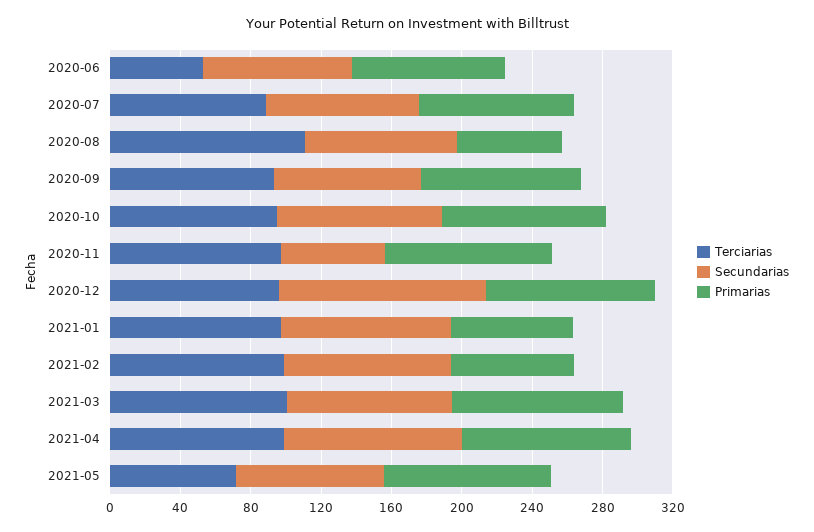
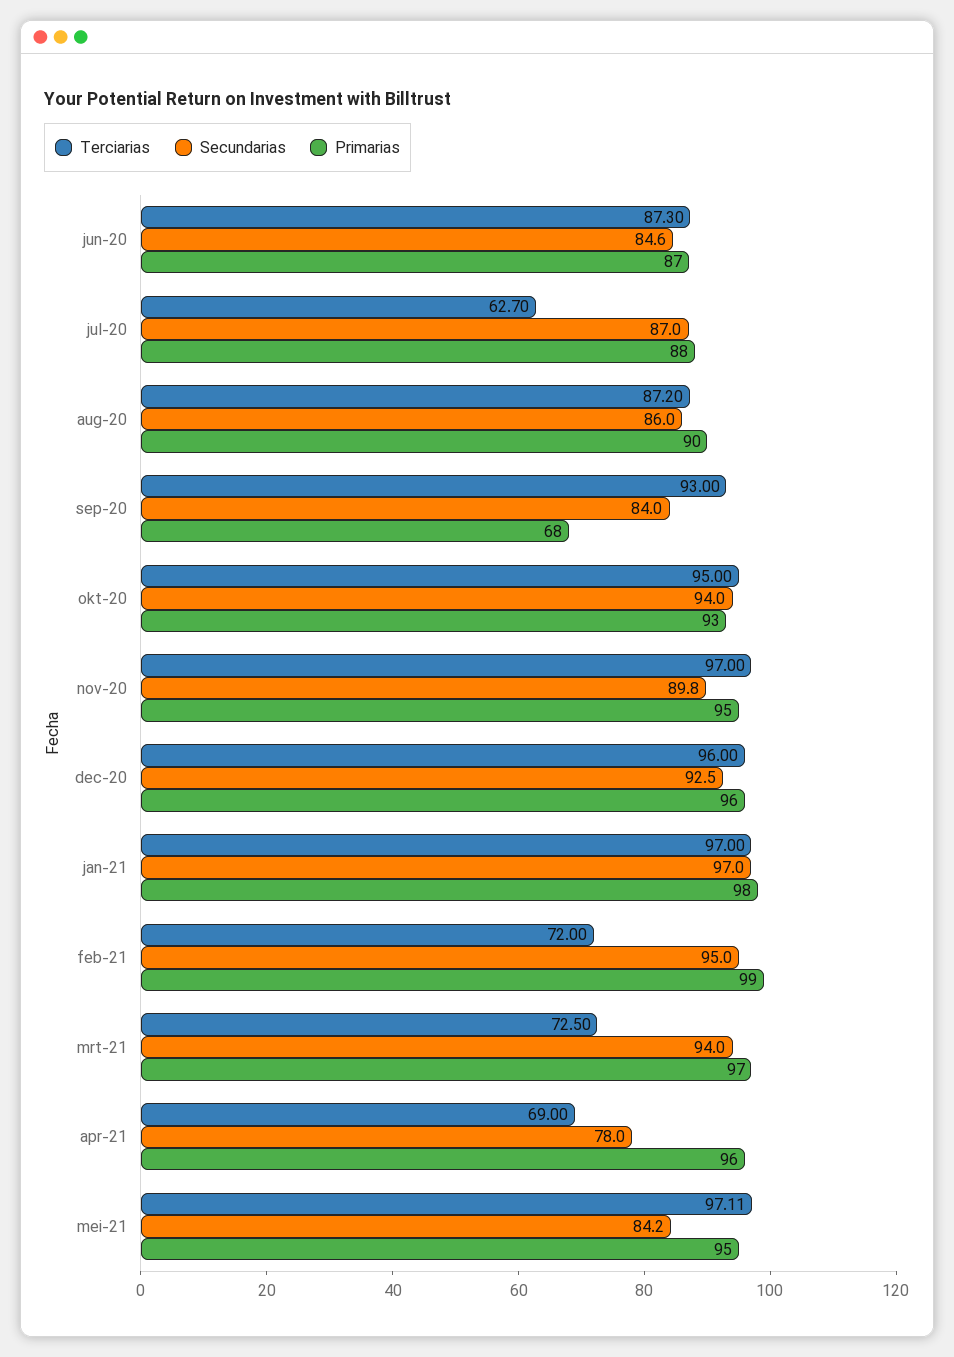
Terciarias, 2020-06: 50 -> 87.3
Terciarias, 2020-07: 90 -> 62.7
Terciarias, 2020-08: 110 -> 87.2
Primarias, 2020-08: 60 -> 90
Primarias, 2020-09: 90 -> 68
Secundarias, 2020-11: 60 -> 89.8
Secundarias, 2020-12: 120 -> 92.5
Primarias, 2021-01: 70 -> 98
Terciarias, 2021-02: 100 -> 72
Primarias, 2021-02: 70 -> 99
Terciarias, 2021-03: 100 -> 72.5
Terciarias, 2021-04: 100 -> 69
Secundarias, 2021-04: 100 -> 78
Terciarias, 2021-05: 70 -> 97.11

